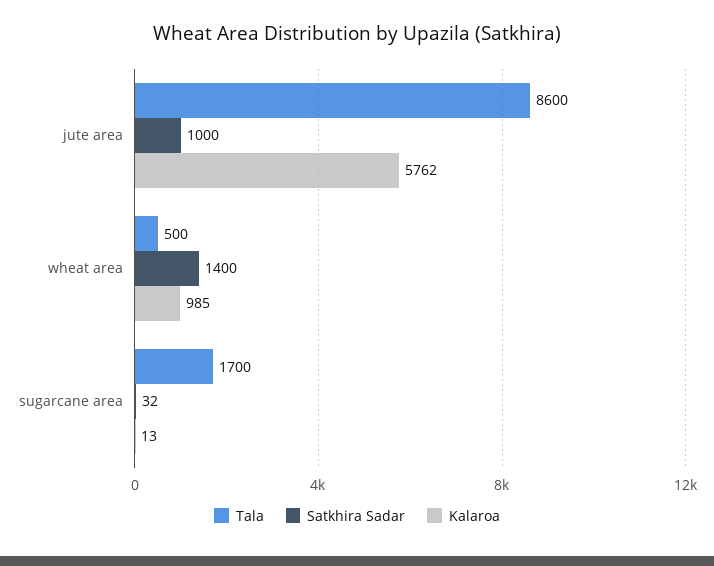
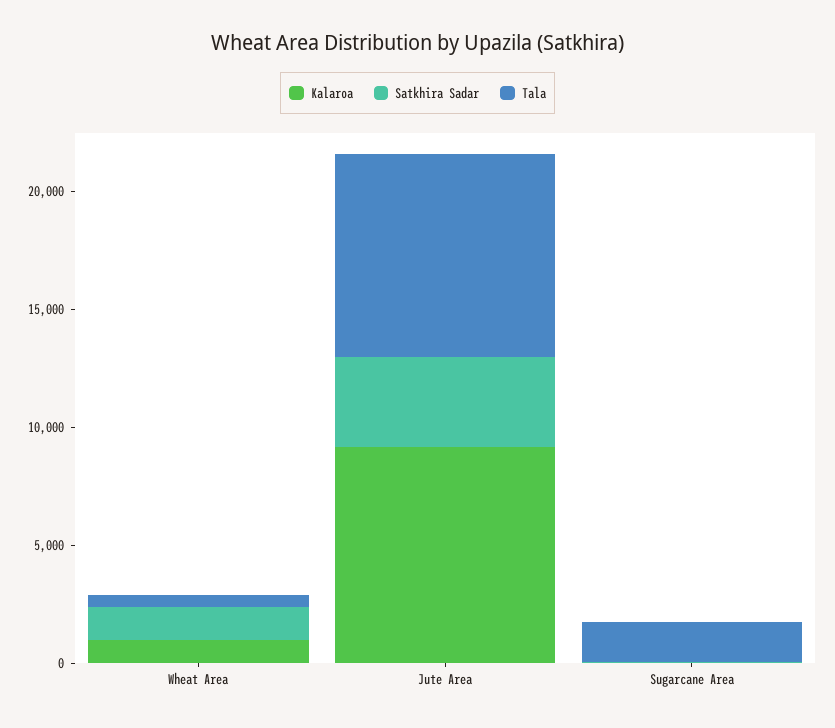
Satkhira Sadar, jute area: 1000 -> 4000
Kalaroa, jute area: 5762 -> 9000

